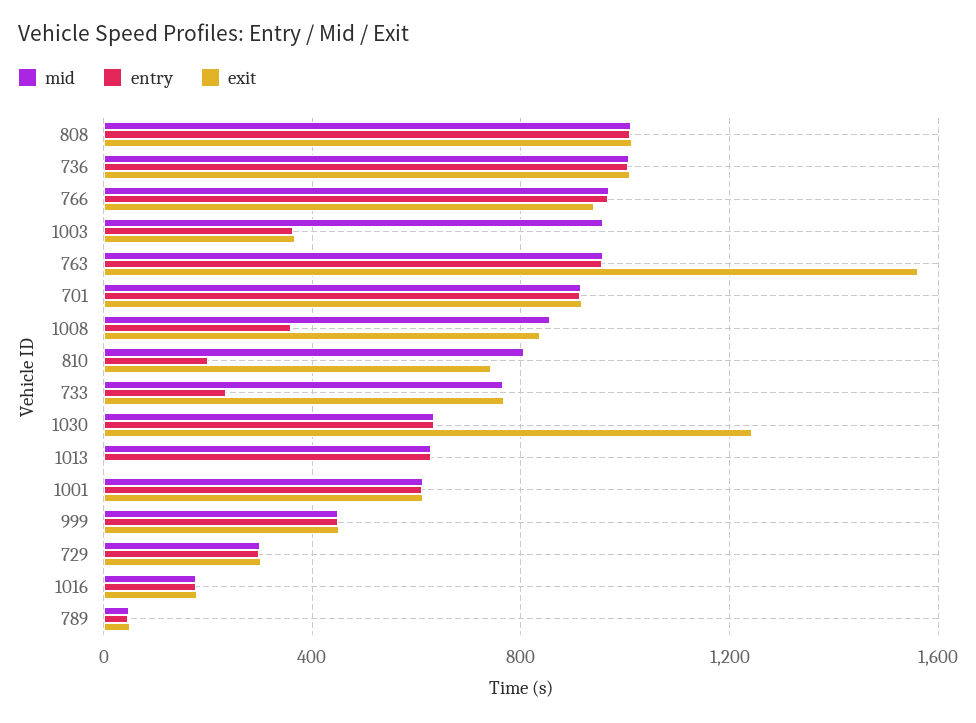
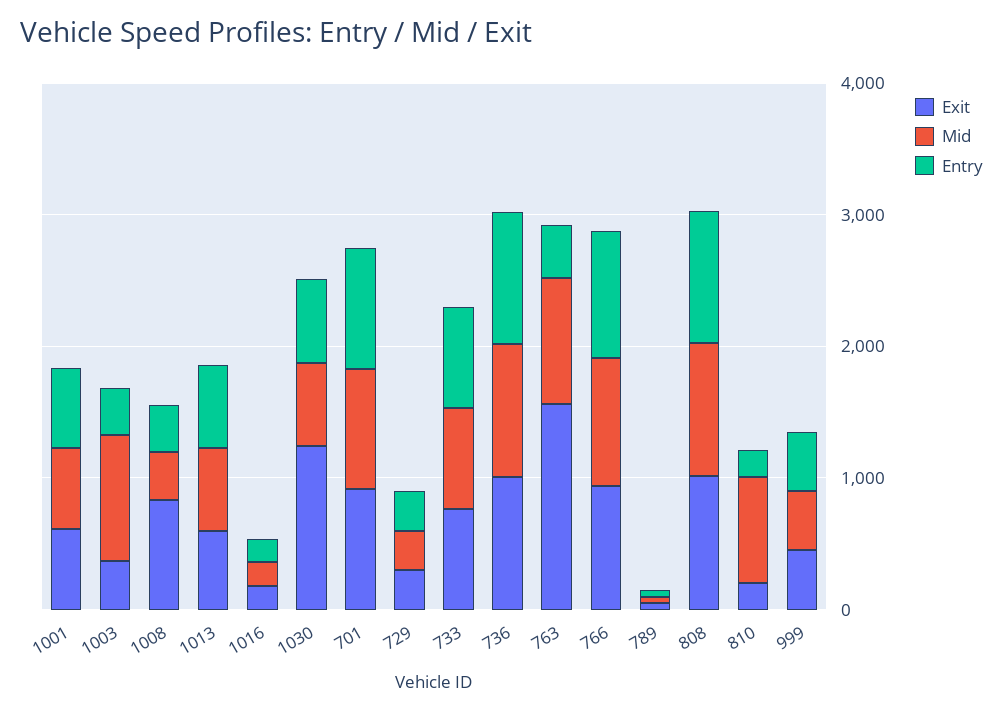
entry, 763: 950 -> 400
mid, 1008: 850 -> 400
exit, 810: 750 -> 200
entry, 733: 250 -> 800
exit, 1013: 0 -> 600

